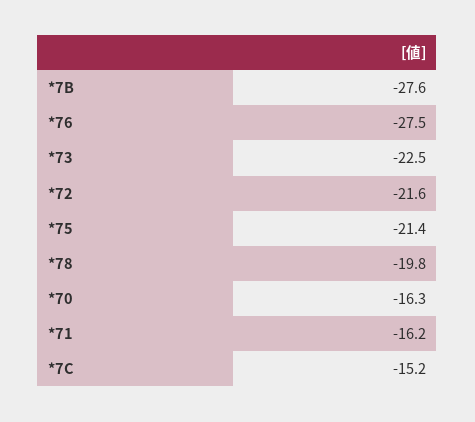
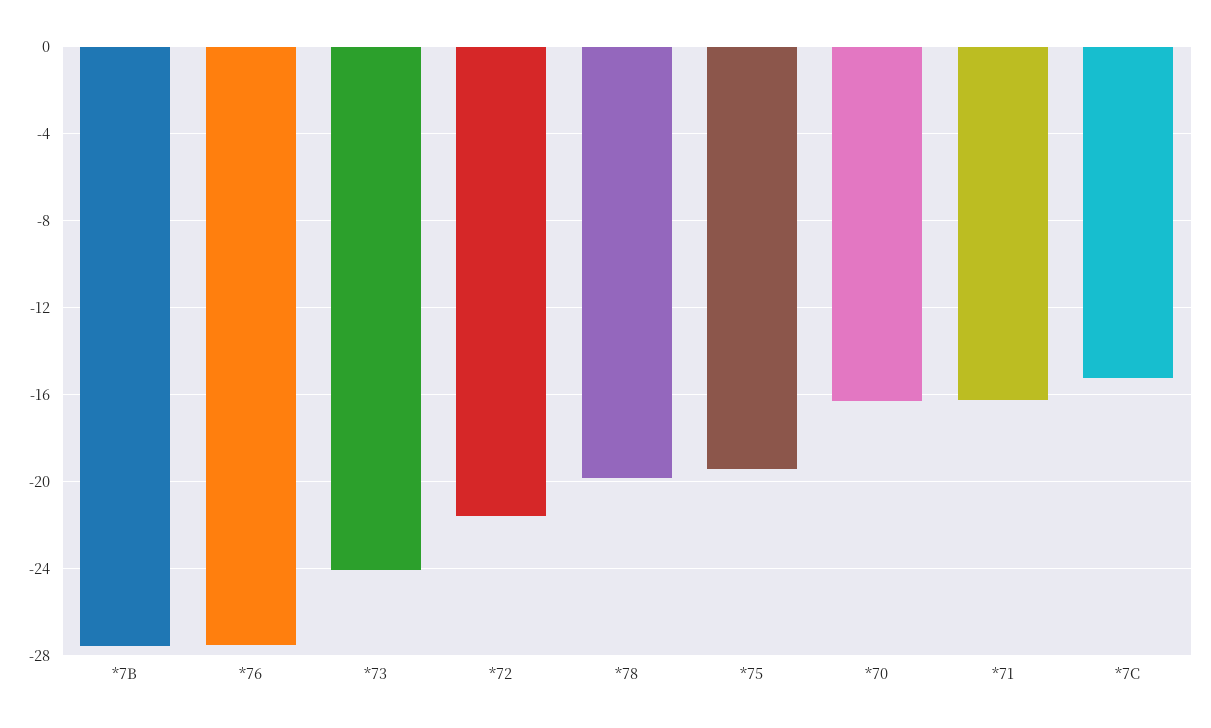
*73: -22.5 -> -24
*75: -21.4 -> -19.5

